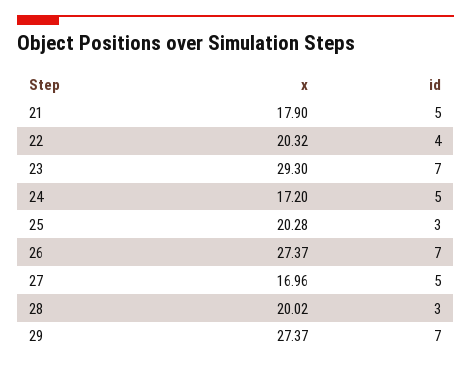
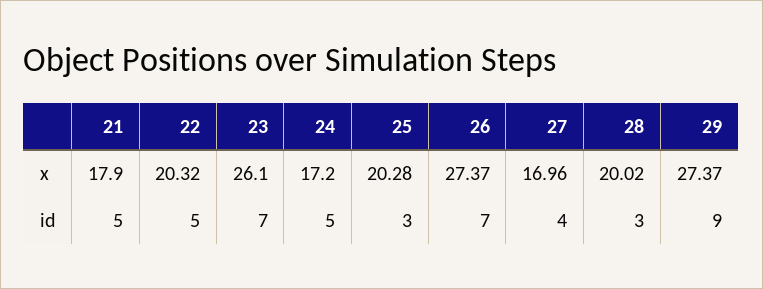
id, 22: 4 -> 5
x, 23: 29.3 -> 26.1
id, 27: 5 -> 4
id, 29: 7 -> 9

